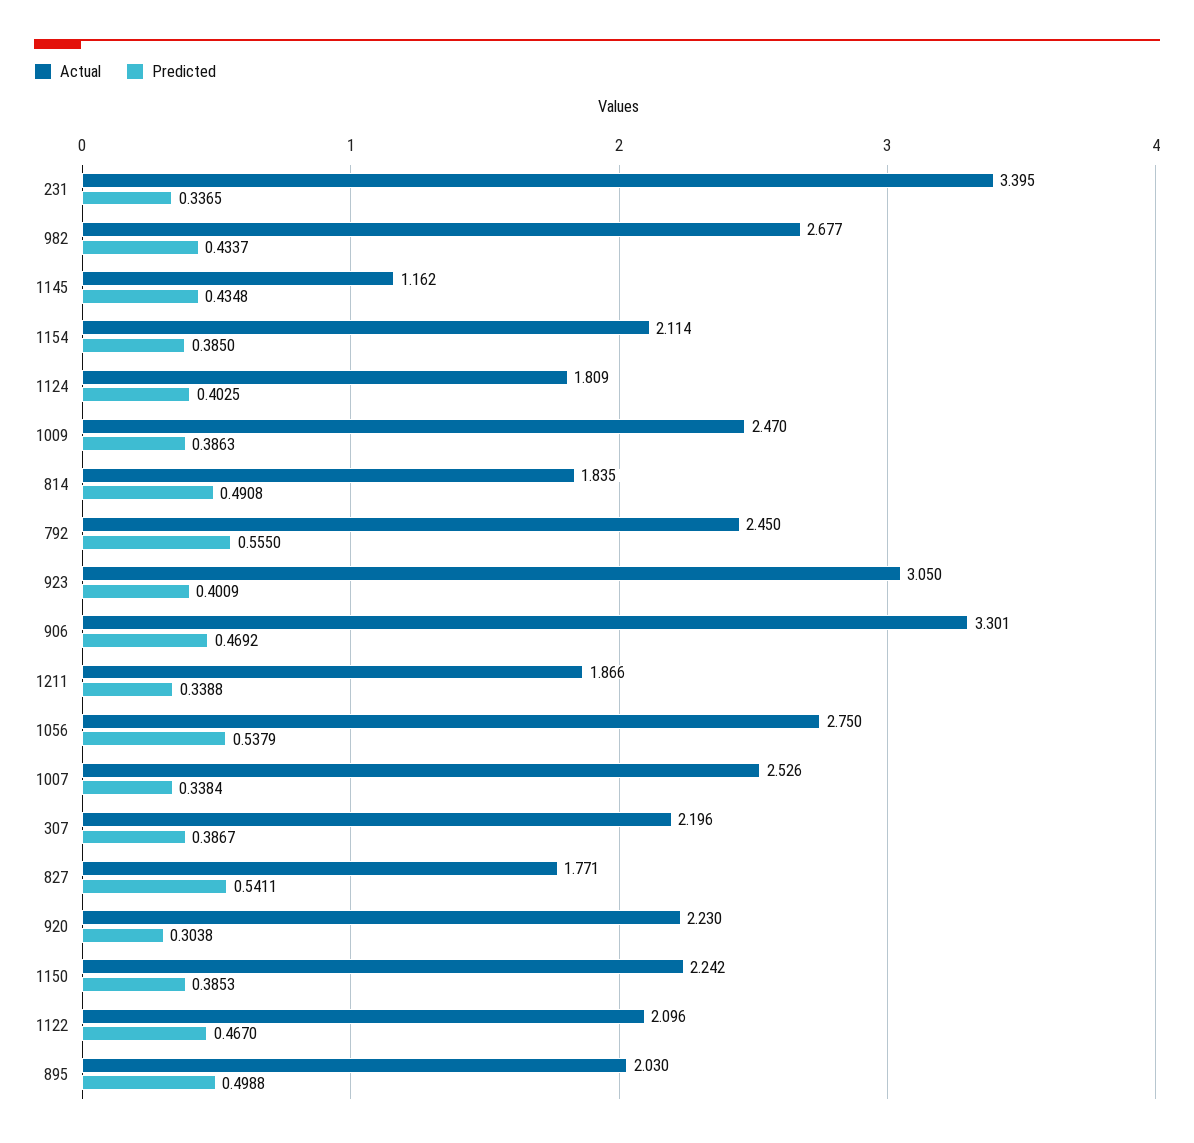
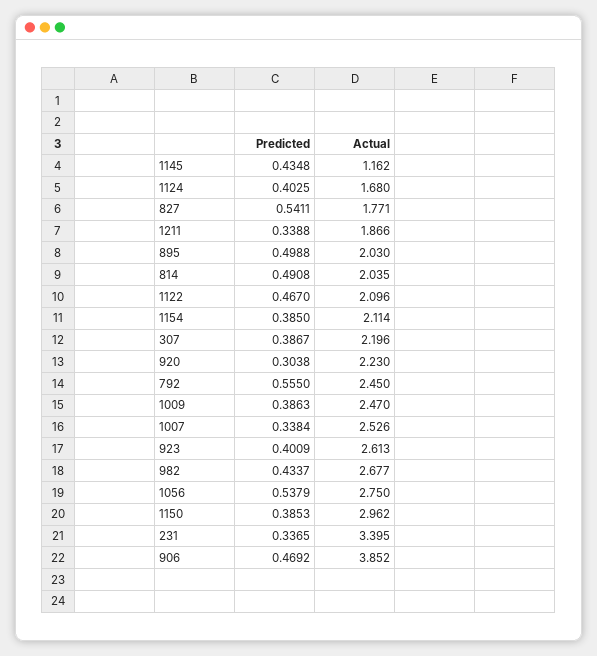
Actual, 1124: 1.809 -> 1.68
Actual, 814: 1.835 -> 2.035
Actual, 923: 3.05 -> 2.613
Actual, 906: 3.301 -> 3.852
Actual, 1150: 2.242 -> 2.962

